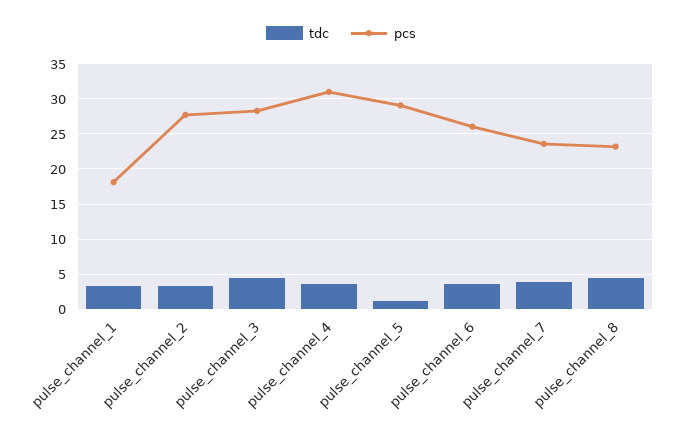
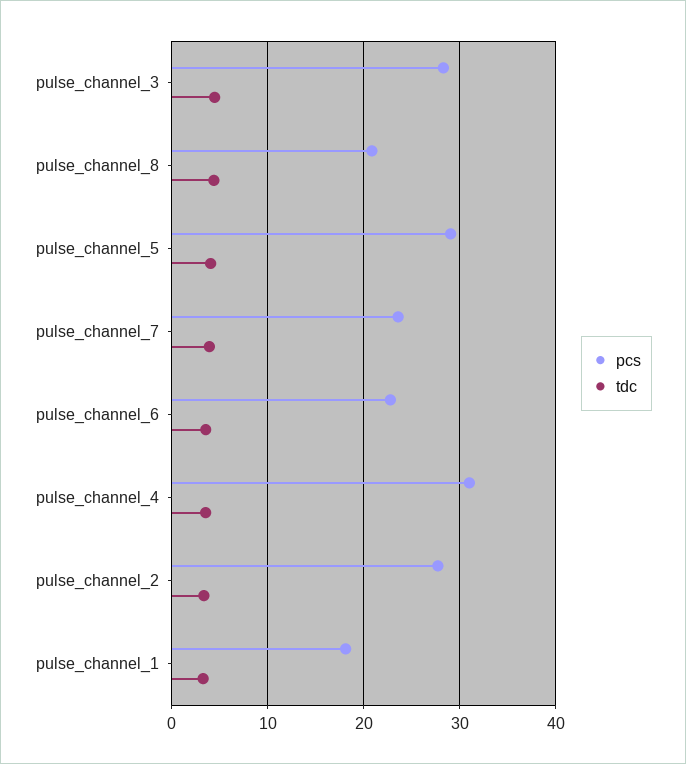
tdc, pulse_channel_5: 1 -> 4
pcs, pulse_channel_6: 26 -> 23
pcs, pulse_channel_8: 23 -> 21

